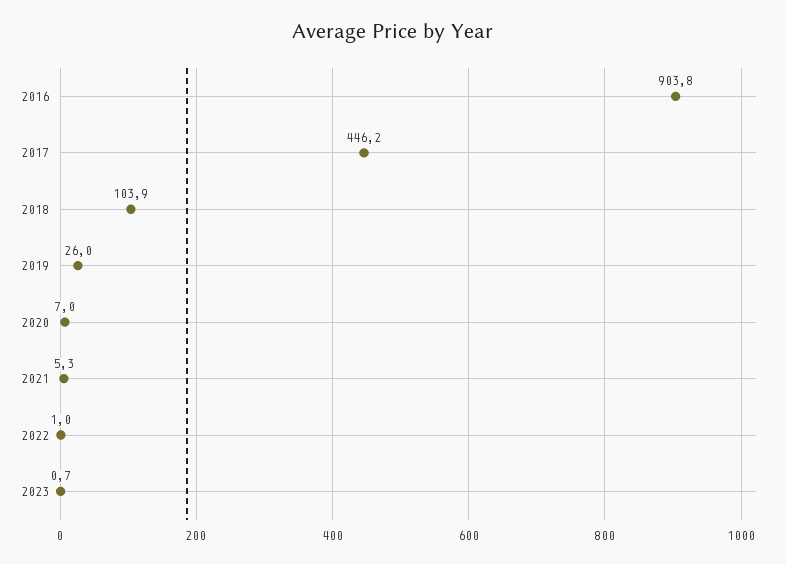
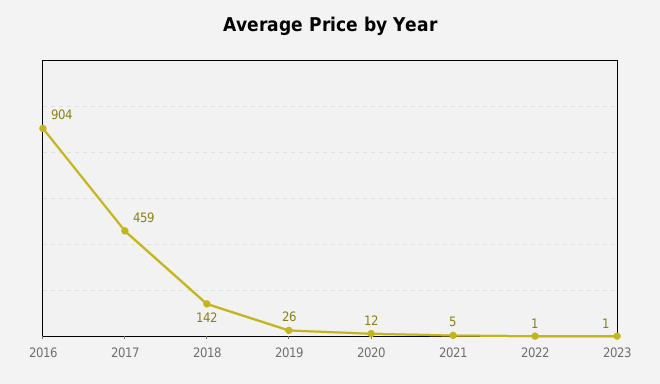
2017: 446.2 -> 459
2018: 103.9 -> 142
2020: 7 -> 12

